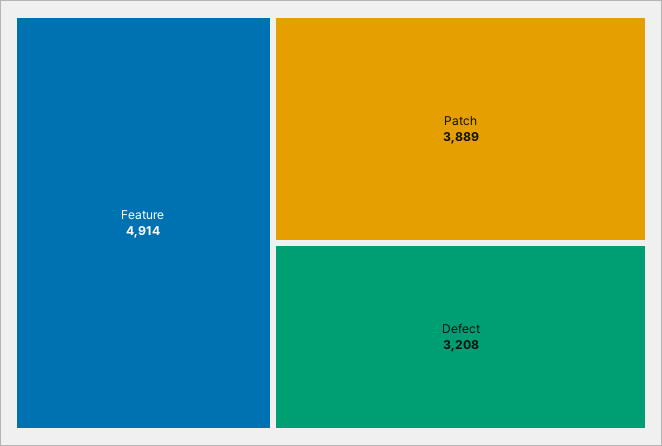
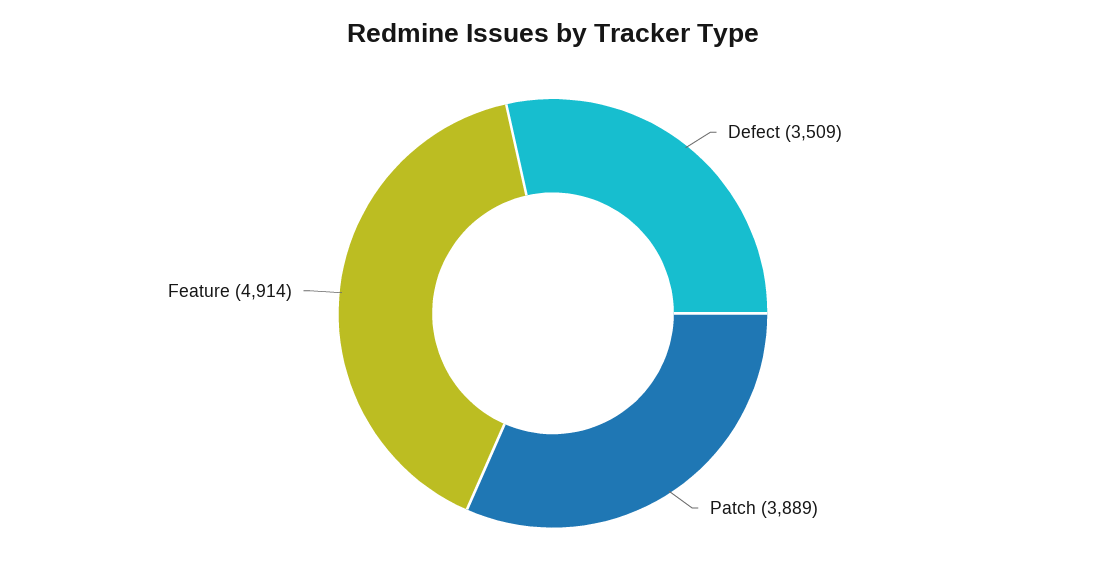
Defect: 3208 -> 3509

